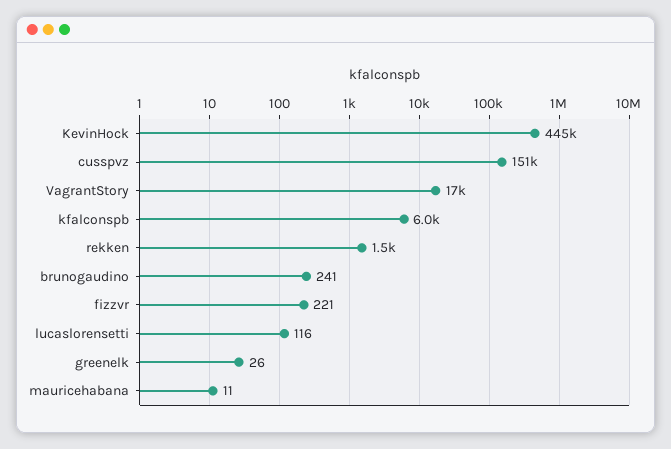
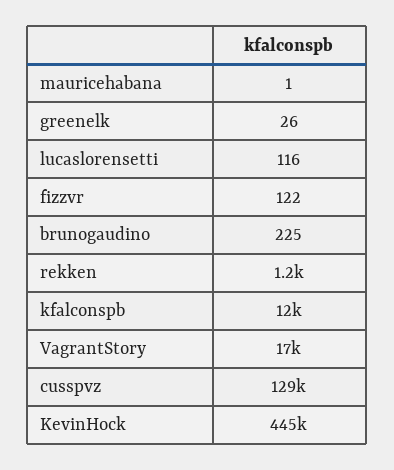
cusspvz: 151000 -> 129000
kfalconspb: 6000 -> 12000
rekken: 1500 -> 1200
brunogaudino: 241 -> 225
fizzvr: 221 -> 122
mauricehabana: 11 -> 1

